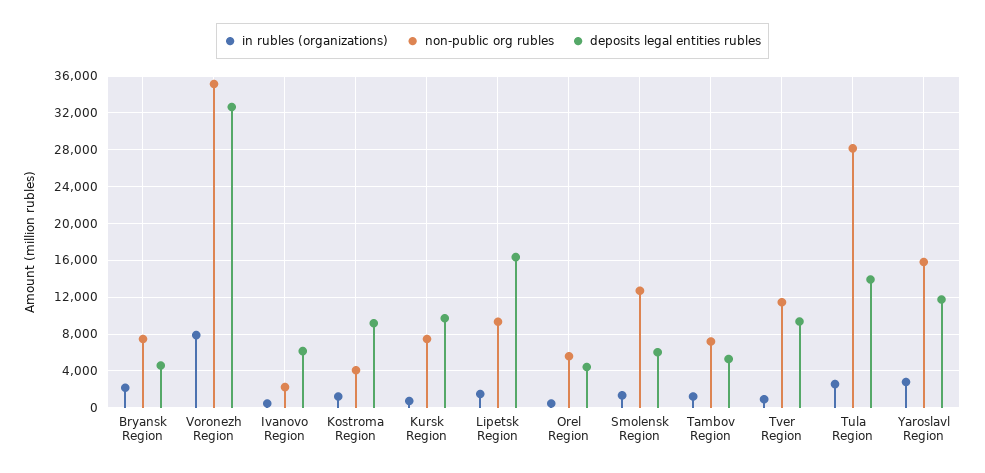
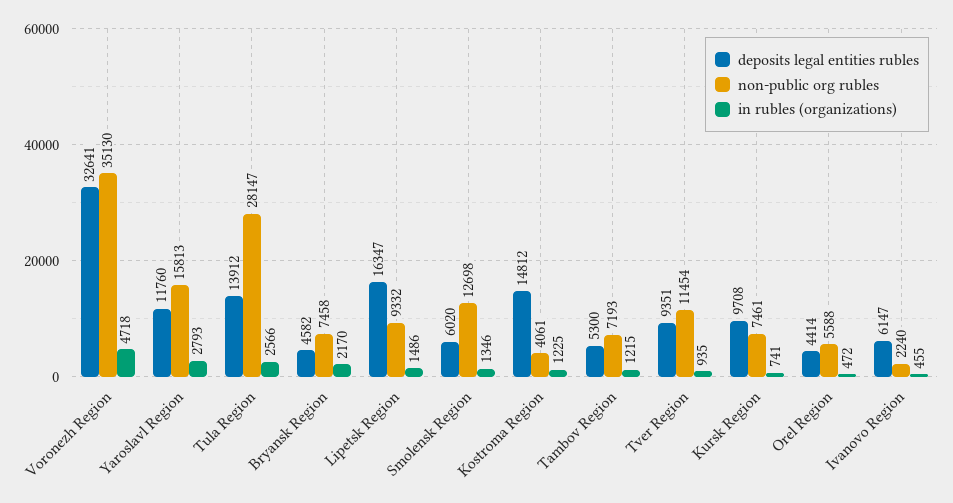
in rubles (organizations), Voronezh Region: 8000 -> 4718
deposits legal entities rubles, Kostroma Region: 9000 -> 14812

